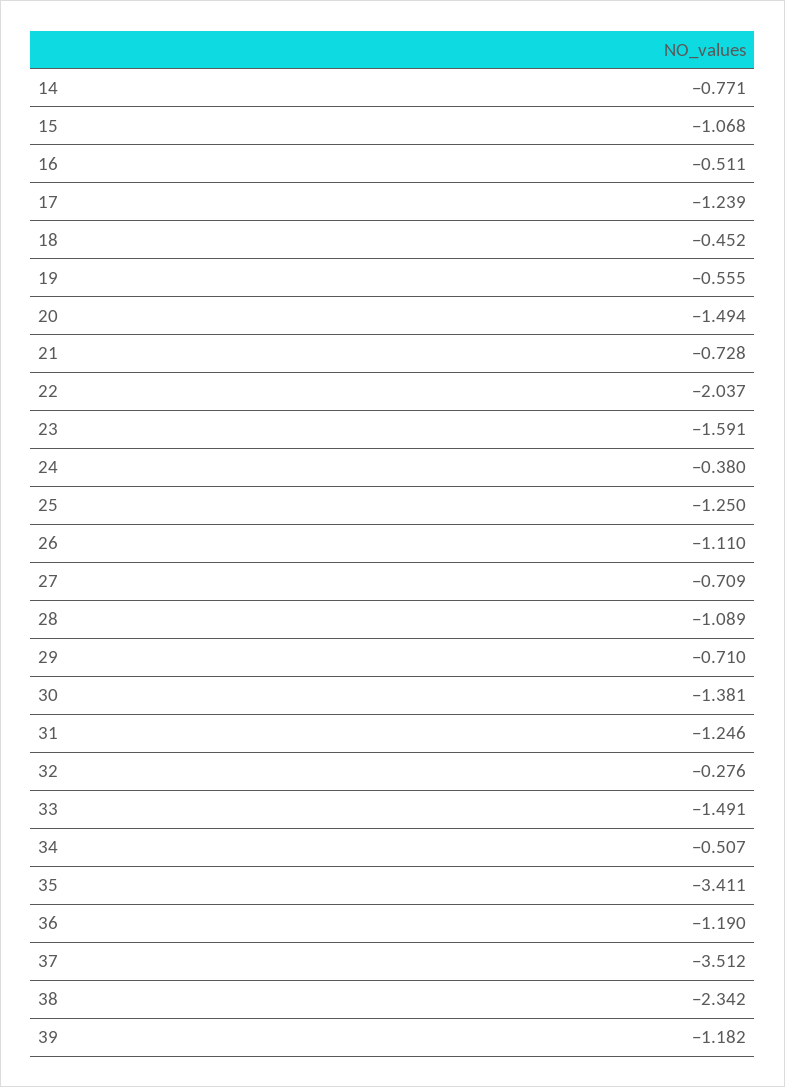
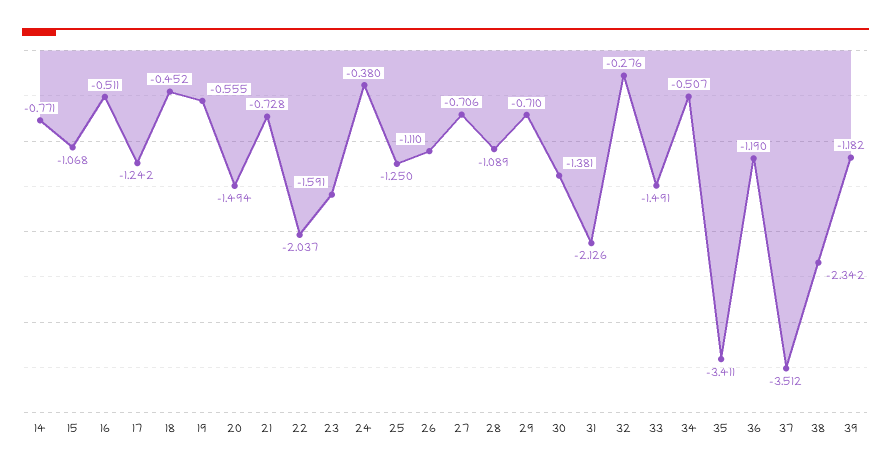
17: -1.239 -> -1.242
27: -0.709 -> -0.706
31: -1.246 -> -2.126

